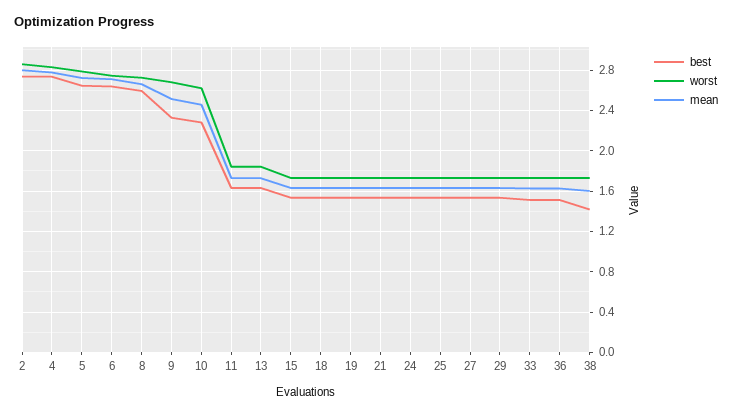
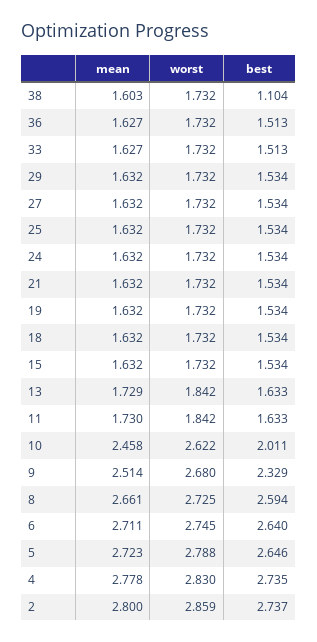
best, 10: 2.3 -> 2.011
best, 38: 1.4 -> 1.104

